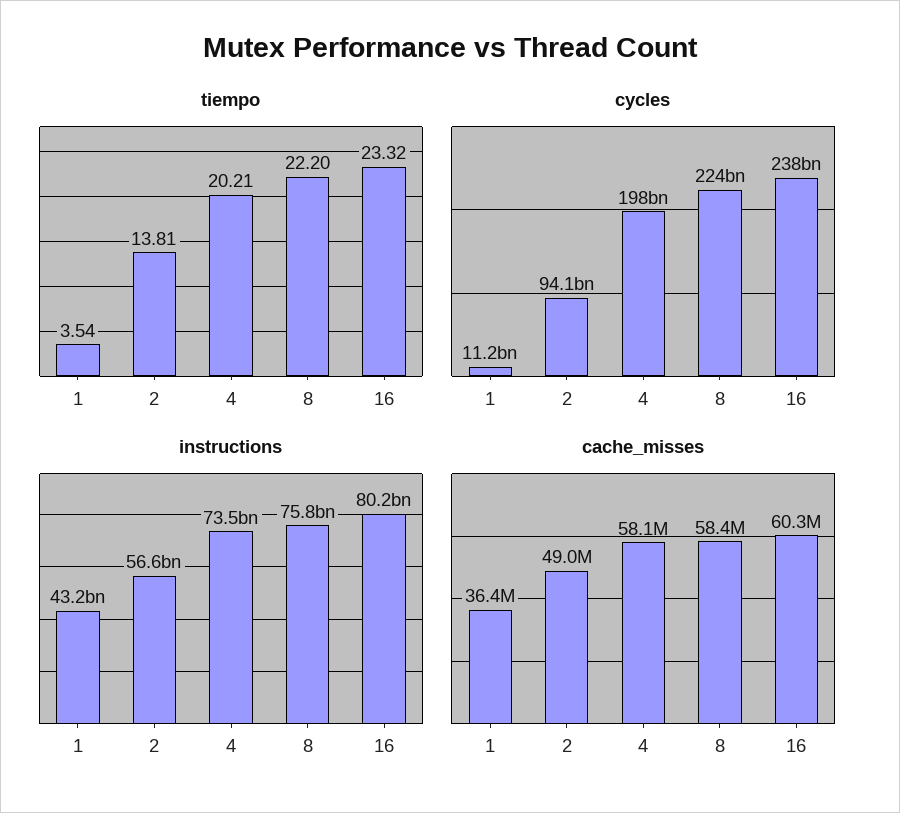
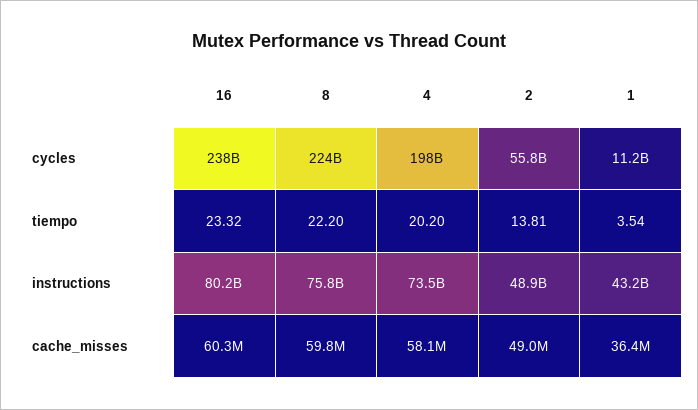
tiempo, 4: 20.21 -> 20.2
cycles, 2: 94100000000 -> 55800000000
instructions, 2: 56600000000 -> 48900000000
cache_misses, 8: 58400000 -> 59800000

